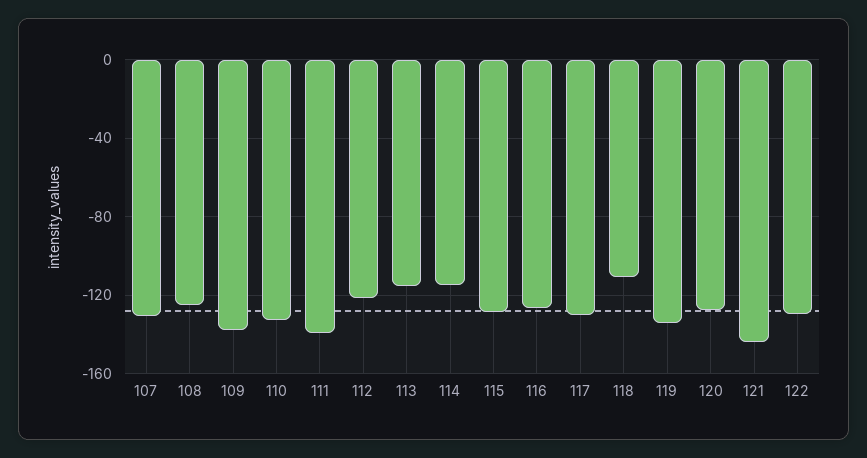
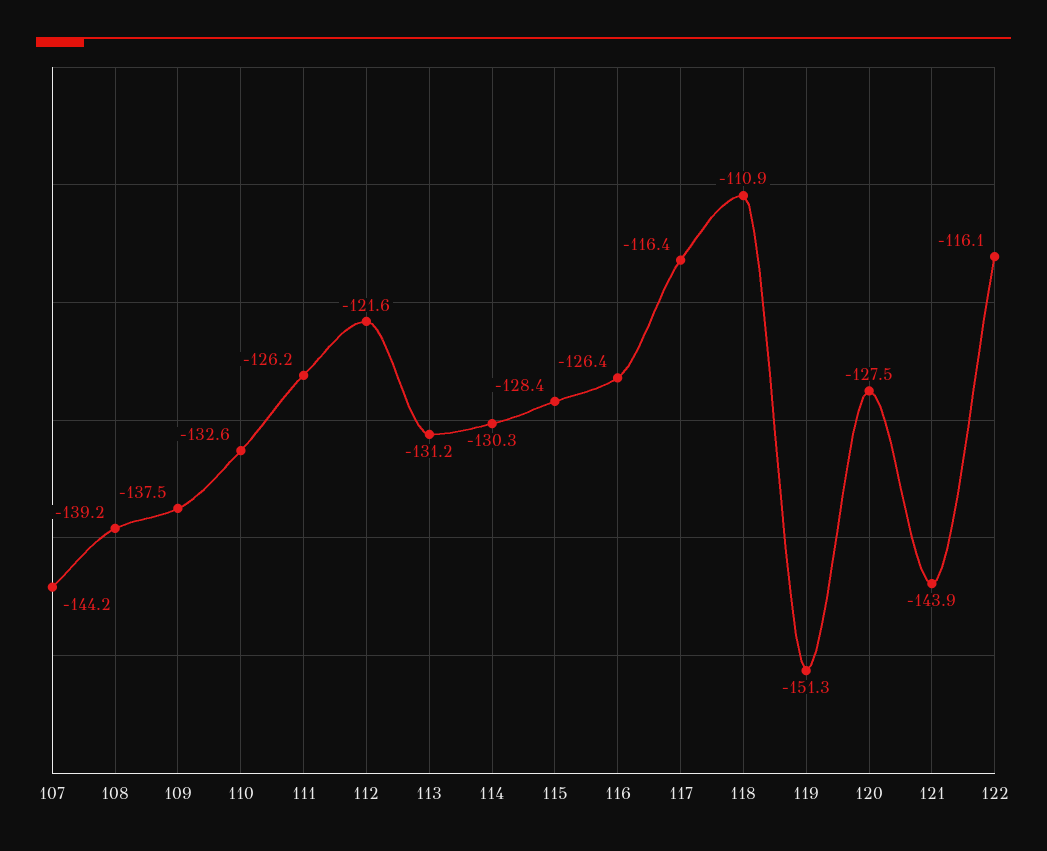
107: -130 -> -144.2
108: -125 -> -139.2
111: -140 -> -126.2
113: -115 -> -131.2
114: -115 -> -130.3
117: -130 -> -116.4
119: -135 -> -151.3
122: -130 -> -116.1

